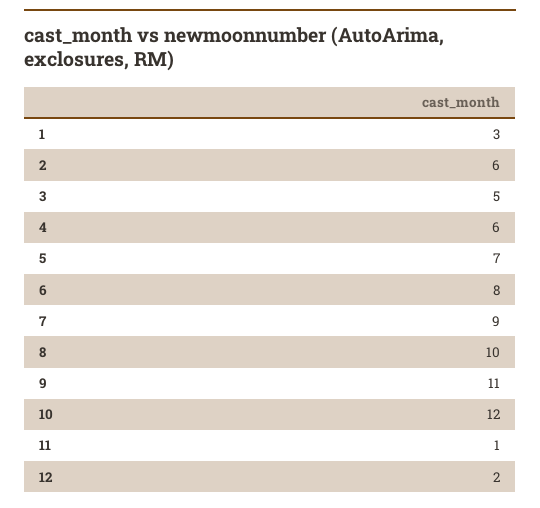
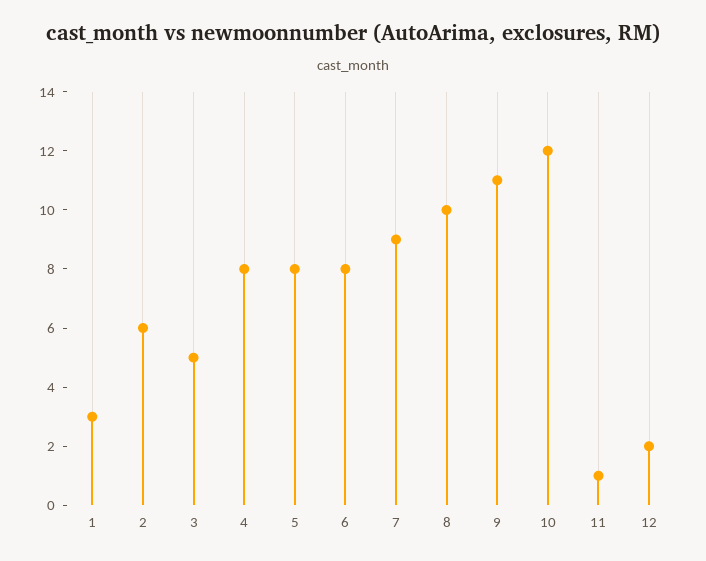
4: 6 -> 8
5: 7 -> 8

